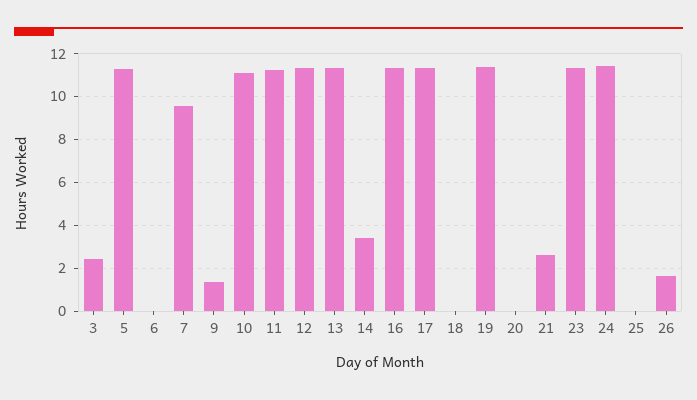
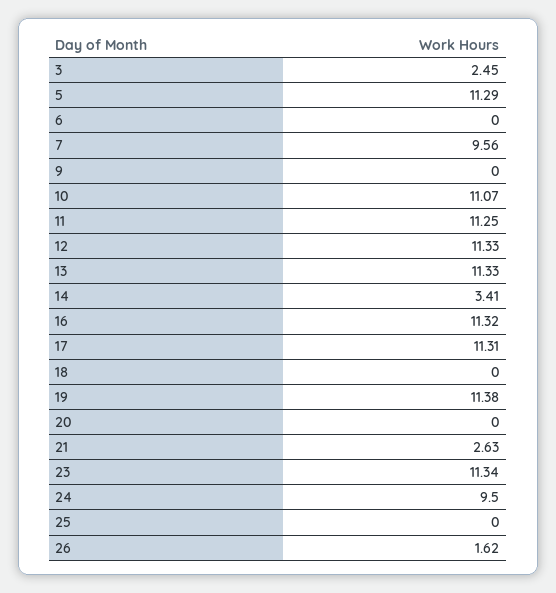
9: 1.5 -> 0
24: 11.5 -> 9.5

